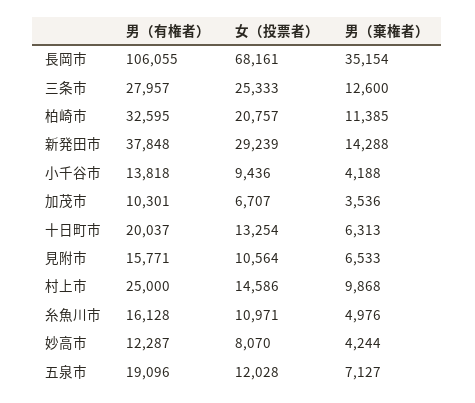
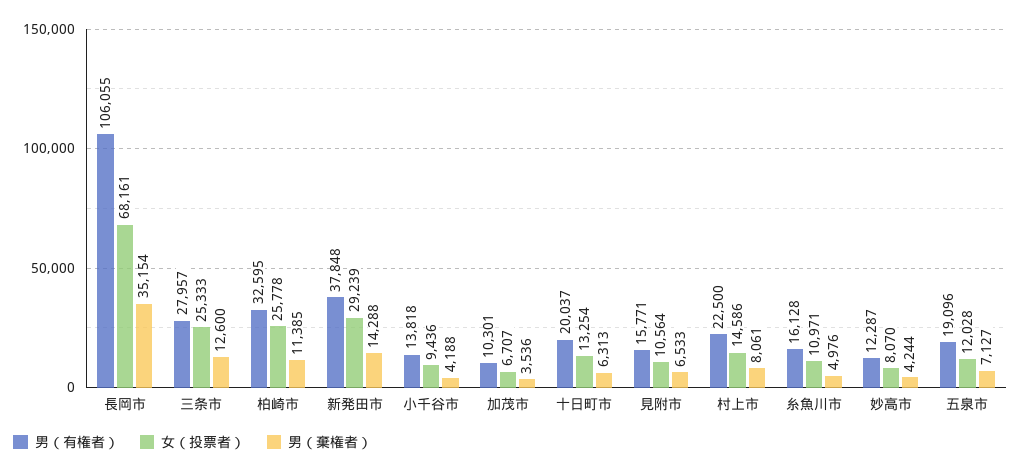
女（投票者）, 柏崎市: 20757 -> 25778
男（有権者）, 村上市: 25000 -> 22500
男（棄権者）, 村上市: 9868 -> 8061

